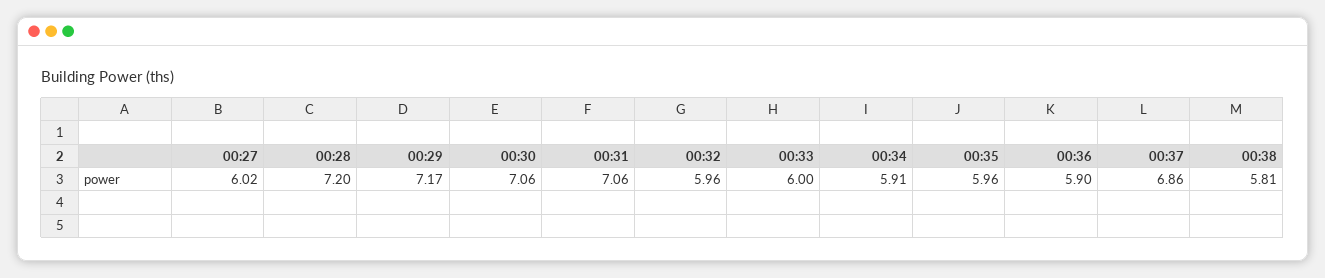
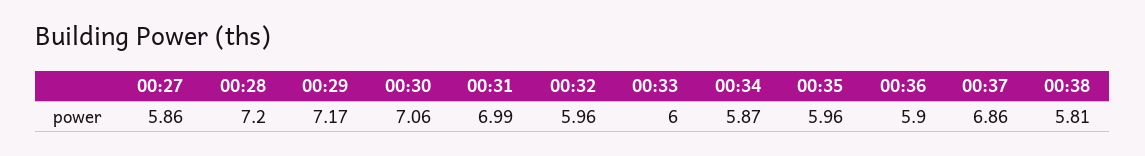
00:27: 6.02 -> 5.86
00:31: 7.06 -> 6.99
00:34: 5.91 -> 5.87

